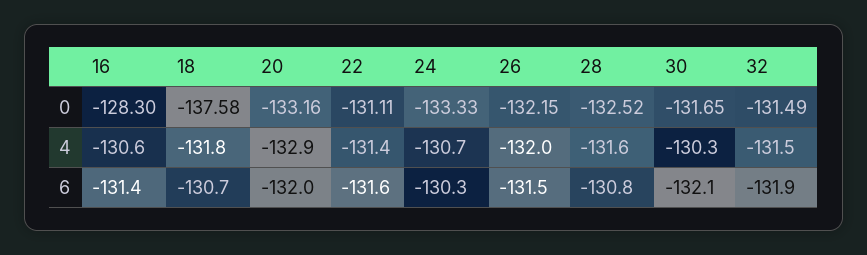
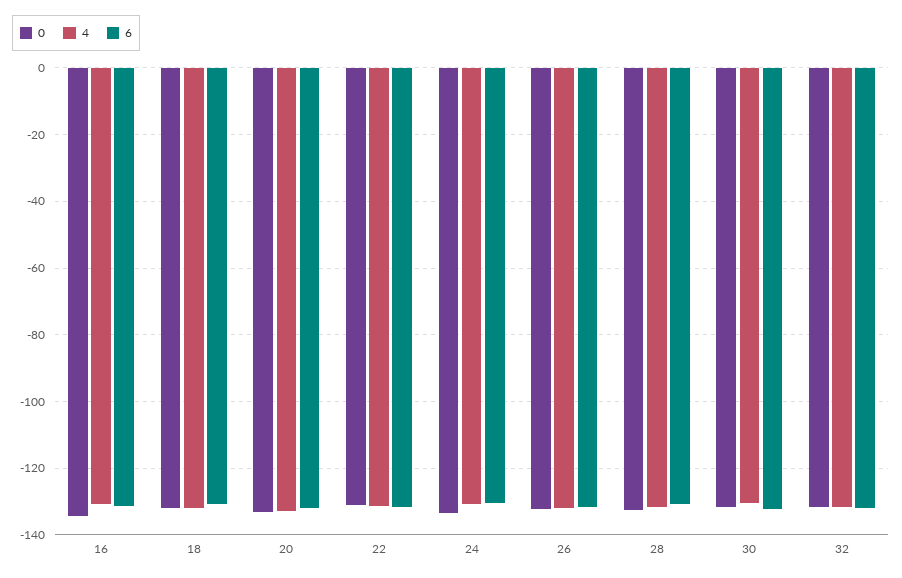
0, 16: -128.3 -> -134
0, 18: -137.58 -> -132

